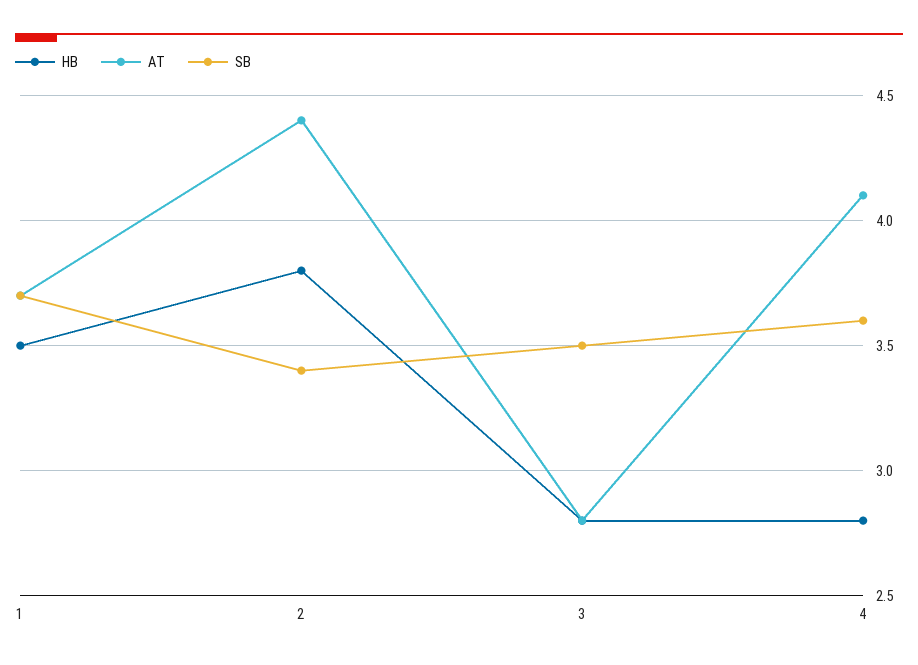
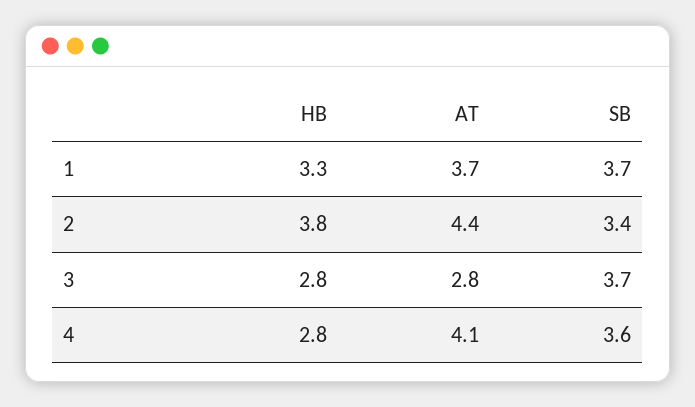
HB, 1: 3.5 -> 3.3
SB, 3: 3.5 -> 3.7

